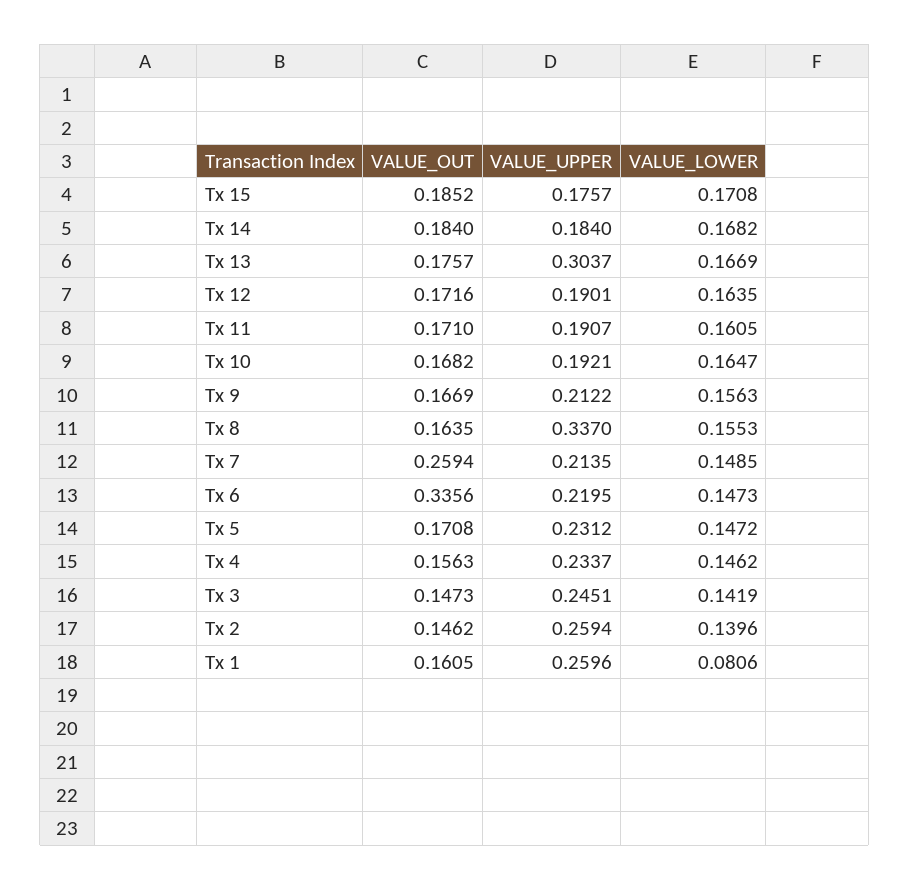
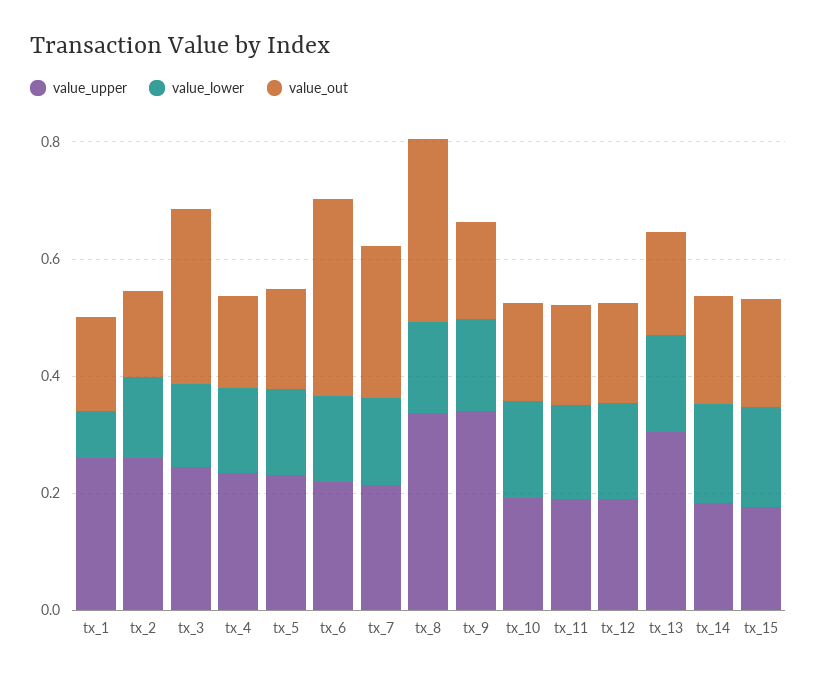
VALUE_UPPER, Tx 9: 0.2122 -> 0.35
VALUE_OUT, Tx 8: 0.1635 -> 0.3
VALUE_OUT, Tx 3: 0.1473 -> 0.3

